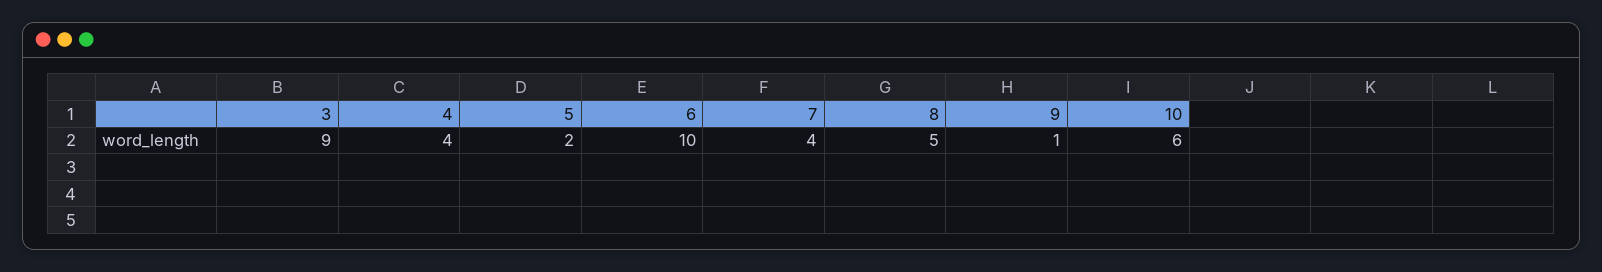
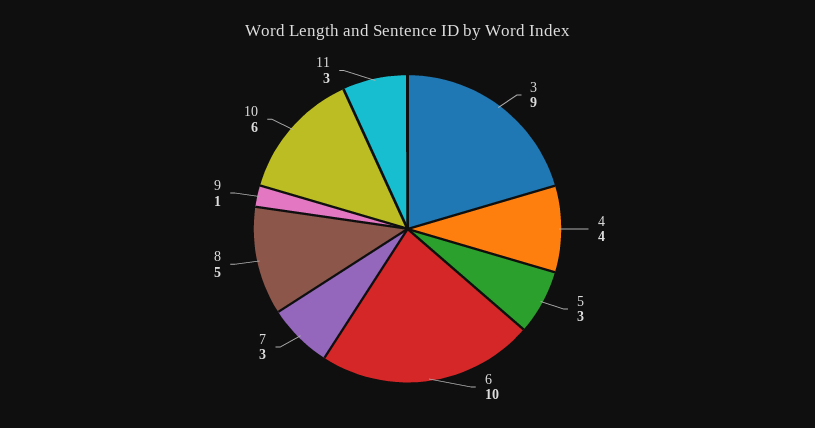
5: 2 -> 3
7: 4 -> 3
11: none -> 3

